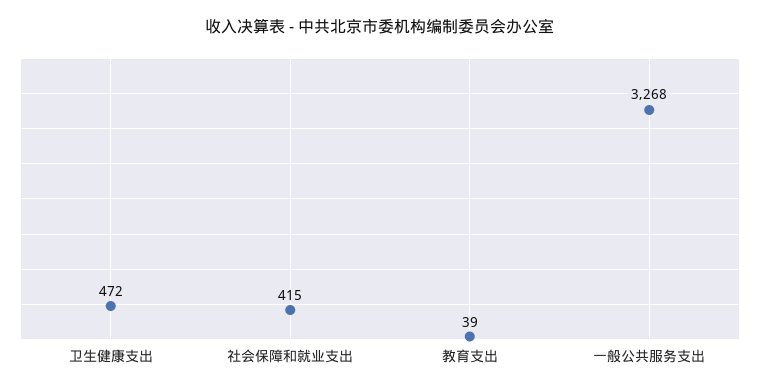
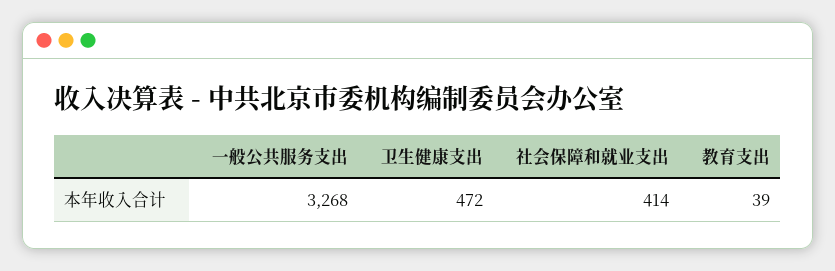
社会保障和就业支出: 415 -> 414

